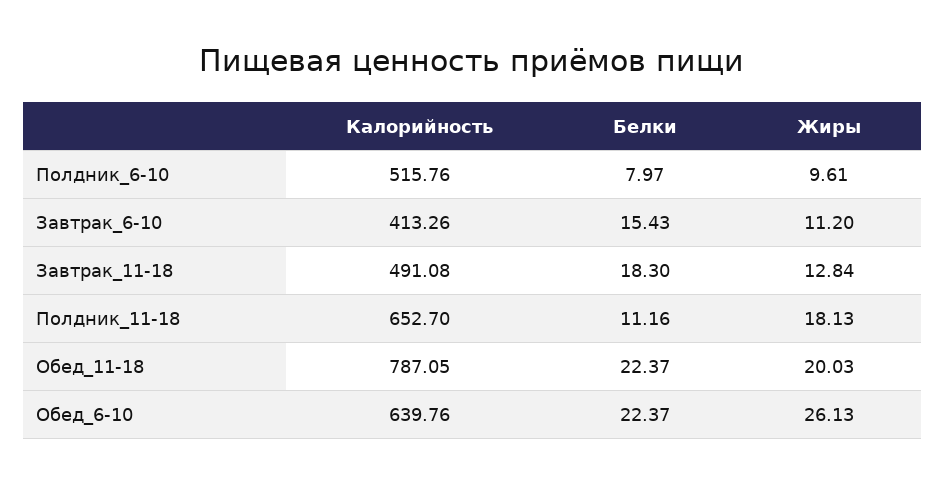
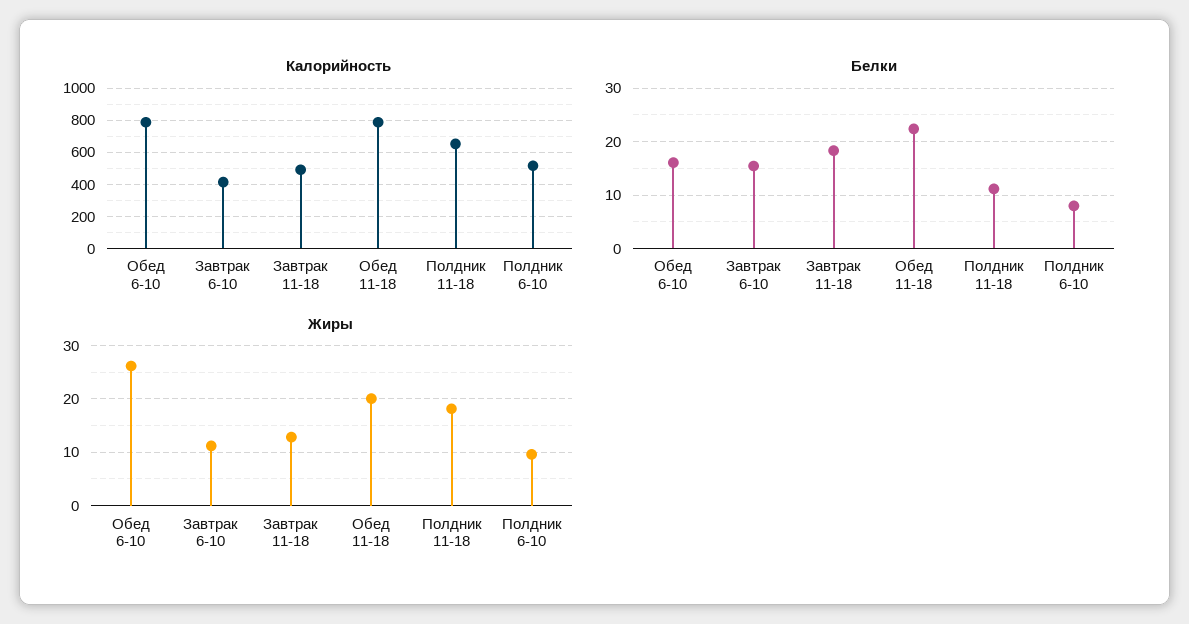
Калорийность, Обед_6-10: 639.76 -> 800
Белки, Обед_6-10: 22.37 -> 16

